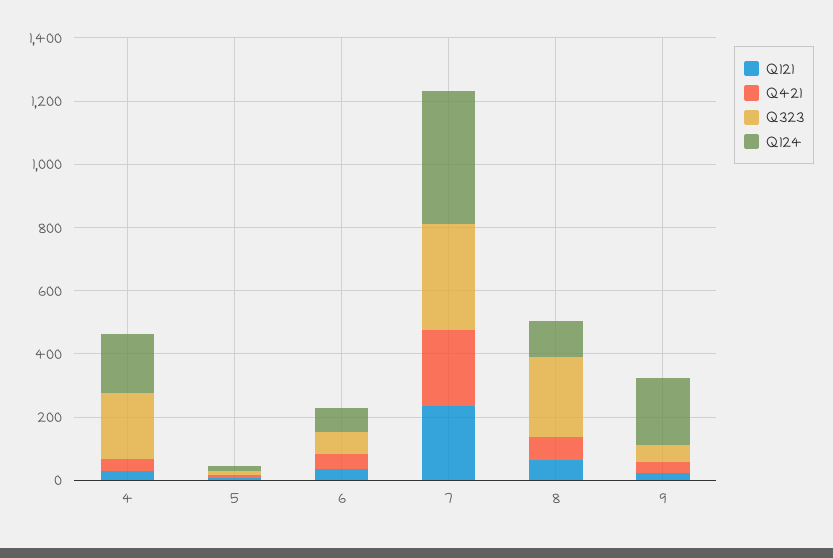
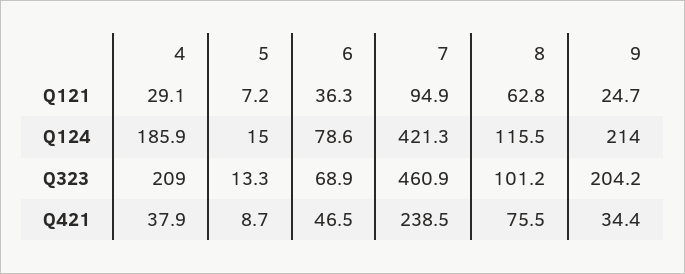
Q121, 7: 250 -> 94.9
Q323, 7: 350 -> 460.9
Q323, 8: 250 -> 101.2
Q323, 9: 50 -> 204.2

